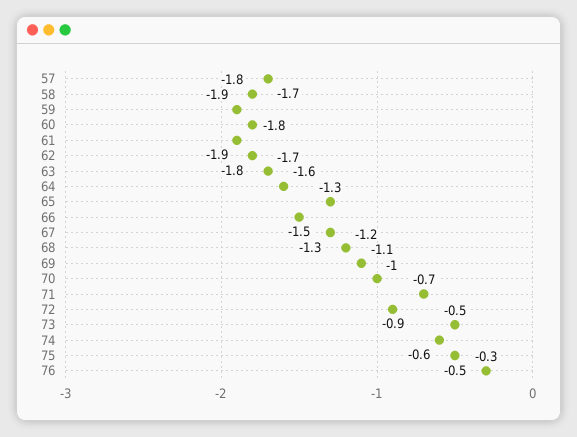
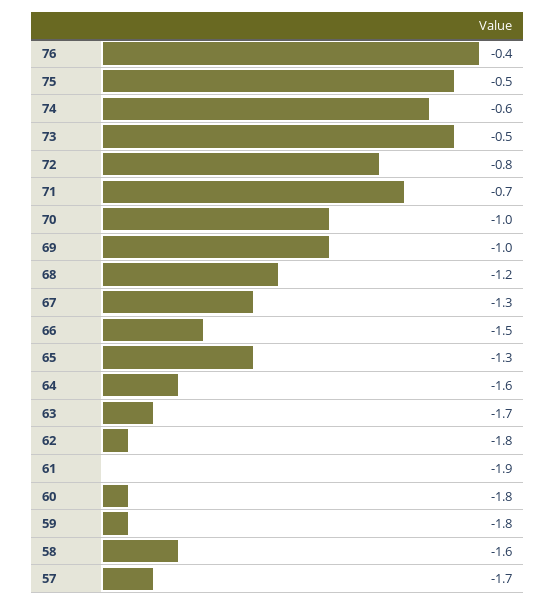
58: -1.8 -> -1.6
59: -1.9 -> -1.8
69: -1.1 -> -1
72: -0.9 -> -0.8
76: -0.3 -> -0.4

